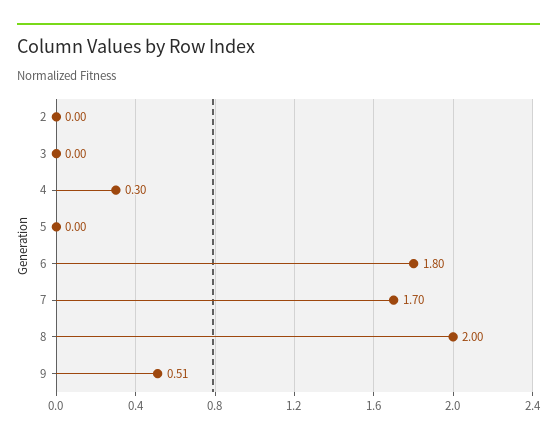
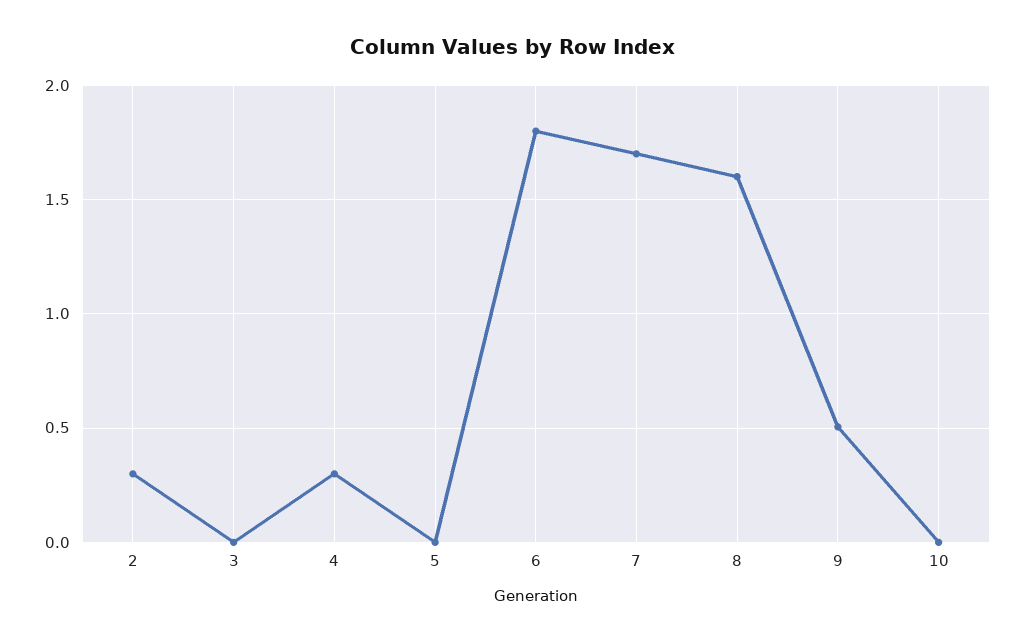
2: 0 -> 0.3
8: 2 -> 1.6
10: none -> 0

